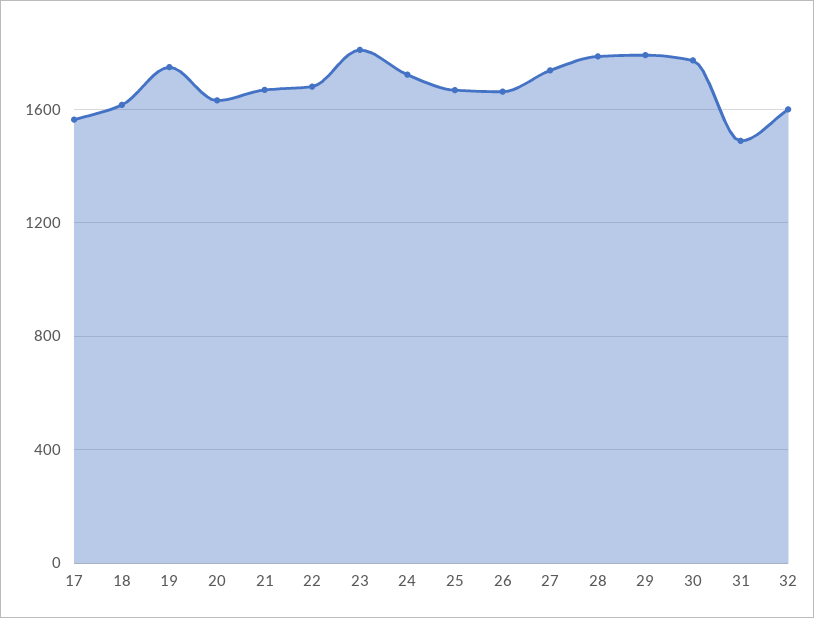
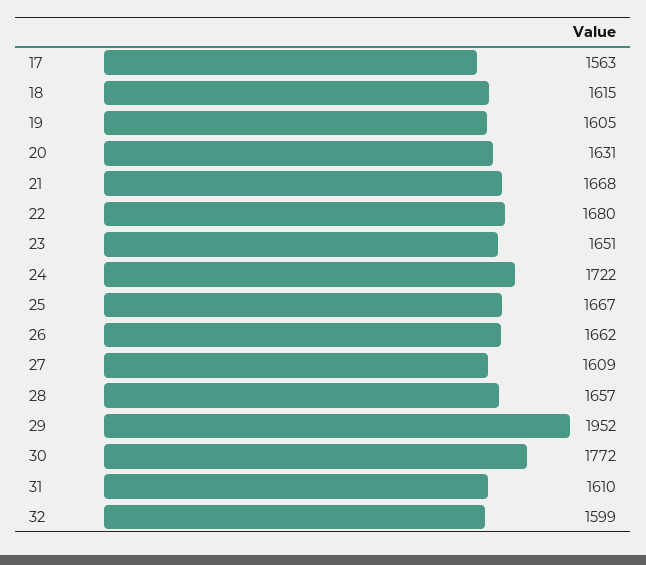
19: 1750 -> 1605
23: 1800 -> 1651
27: 1750 -> 1609
28: 1800 -> 1657
29: 1800 -> 1952
31: 1500 -> 1610

